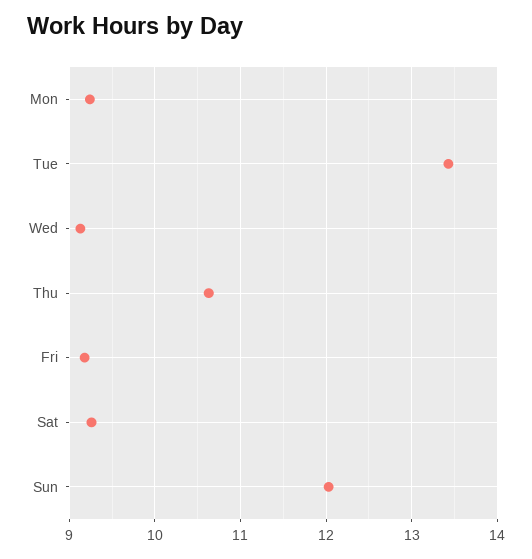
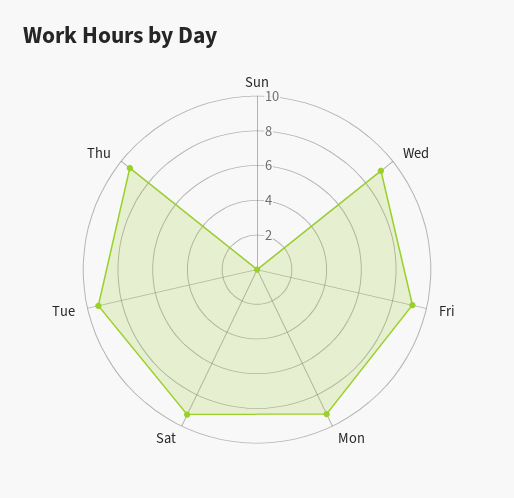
Tue: 13.4 -> 9.5
Thu: 10.6 -> 9.5
Sun: 12 -> 0

